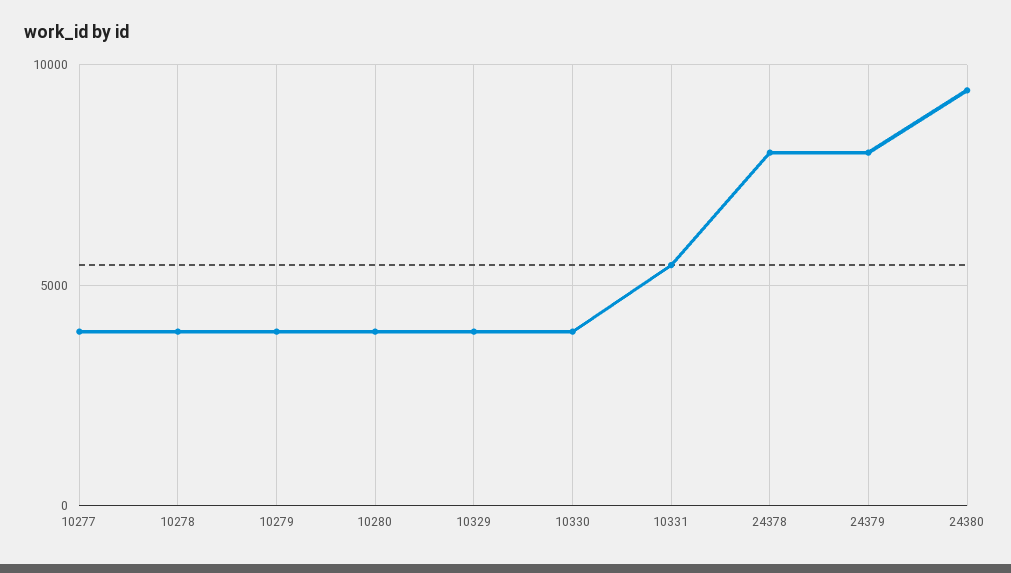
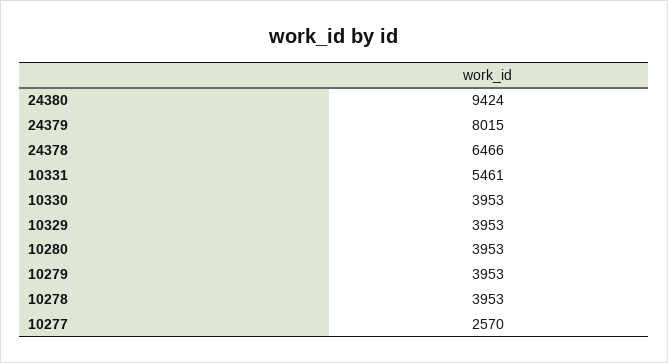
10277: 4000 -> 2570
24378: 8000 -> 6466

